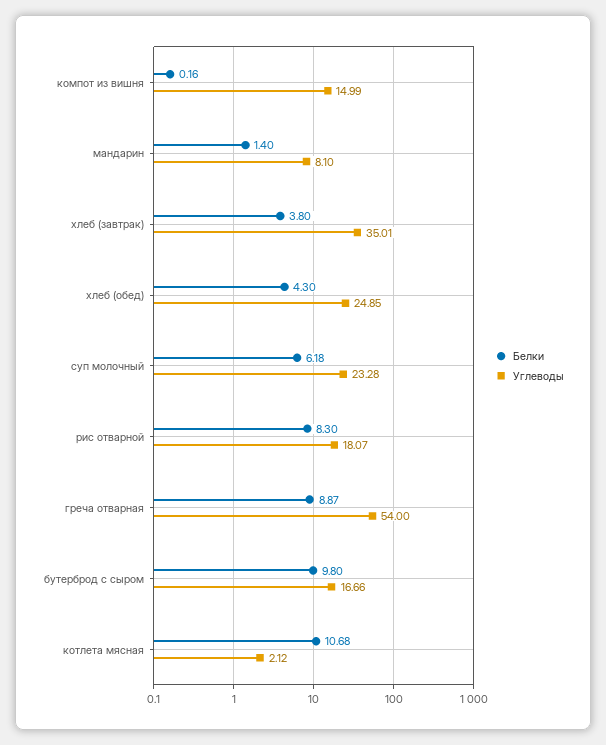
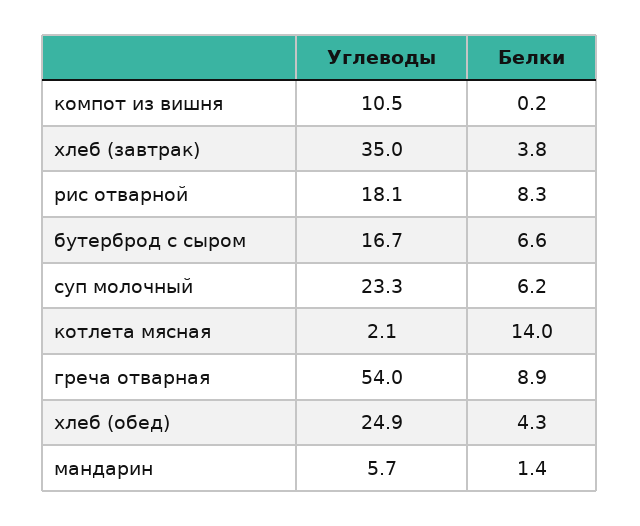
Углеводы, компот из вишня: 14.99 -> 10.5
Углеводы, мандарин: 8.1 -> 5.7
Белки, бутерброд с сыром: 9.8 -> 6.6
Белки, котлета мясная: 10.68 -> 14

